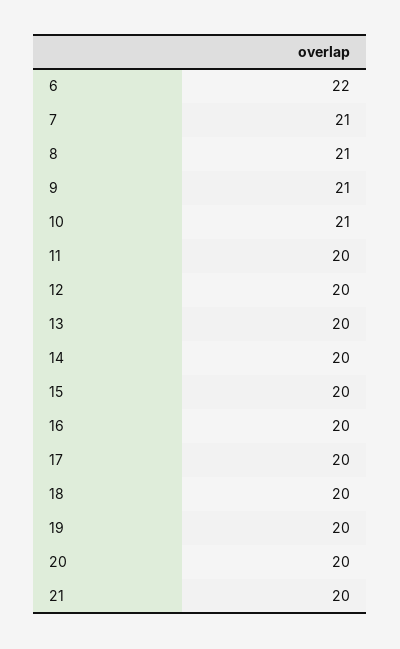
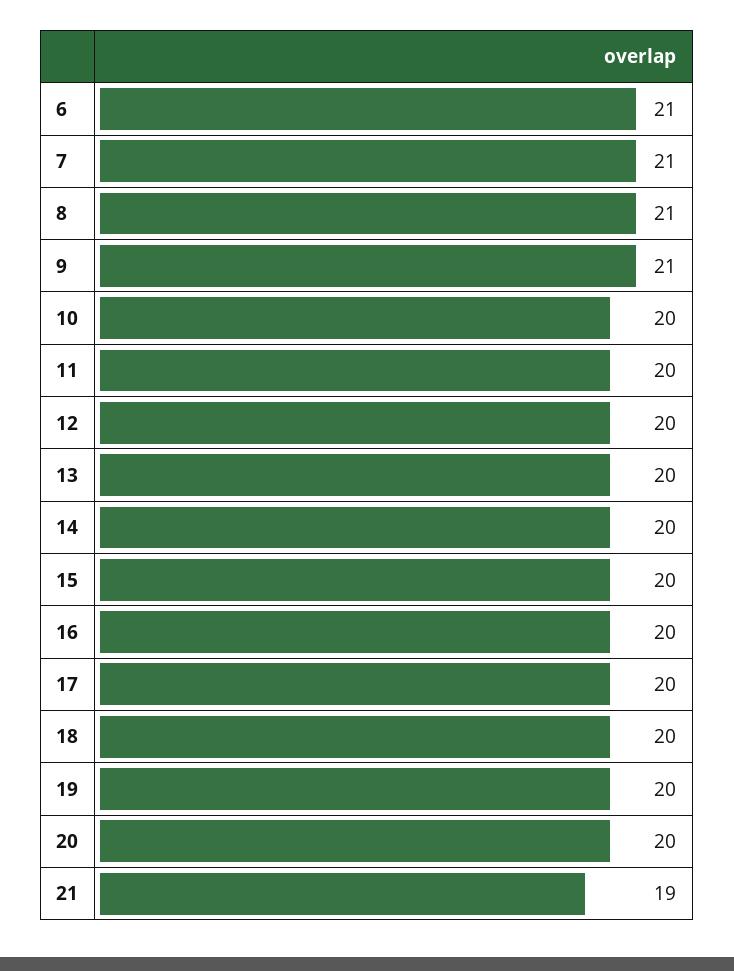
6: 22 -> 21
10: 21 -> 20
21: 20 -> 19

